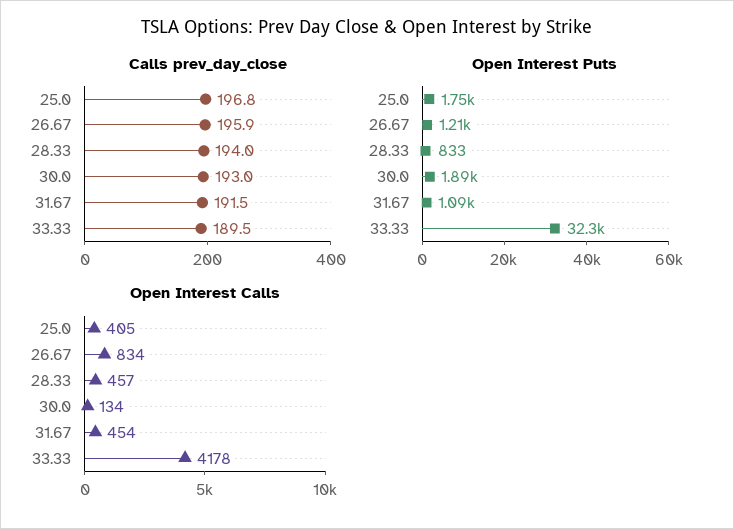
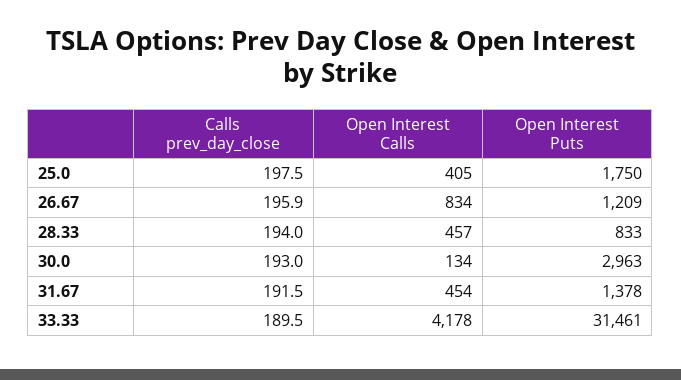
Calls prev_day_close, 25.0: 196.8 -> 197.5
Open Interest Puts, 30.0: 1890 -> 2963
Open Interest Puts, 31.67: 1090 -> 1378
Open Interest Puts, 33.33: 32300 -> 31461

